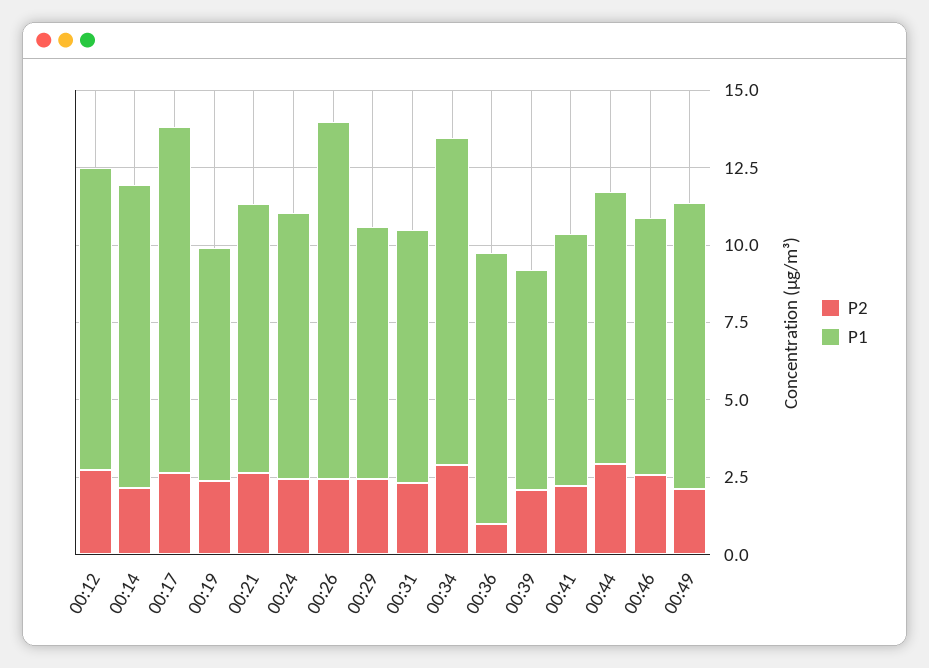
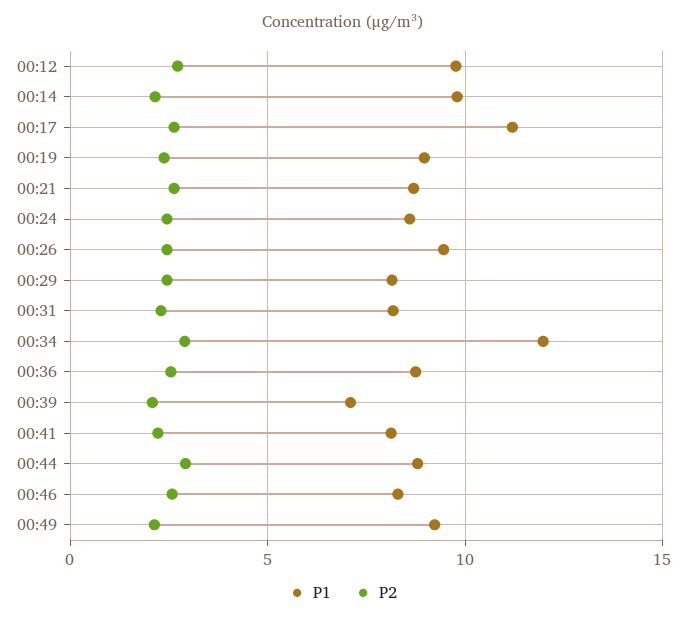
P1, 00:19: 7.5 -> 9
P1, 00:26: 11.5 -> 9.5
P1, 00:34: 10.5 -> 12
P2, 00:36: 1 -> 2.5

